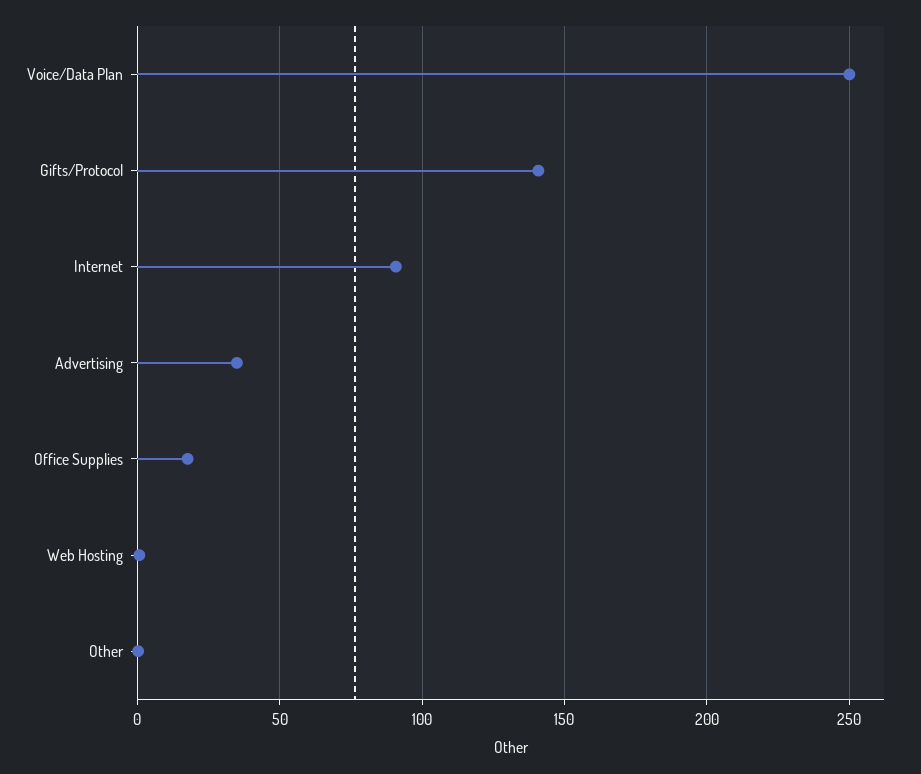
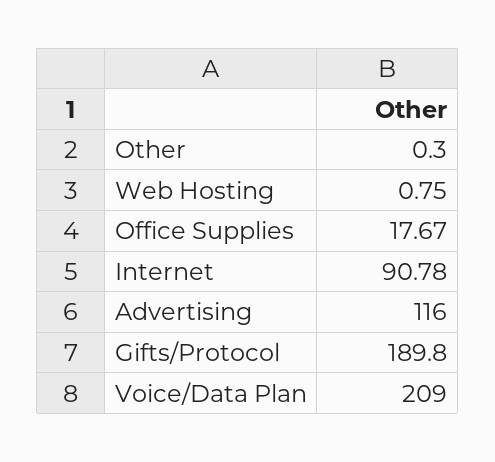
Voice/Data Plan: 250 -> 209
Gifts/Protocol: 140 -> 189.8
Advertising: 35 -> 116

